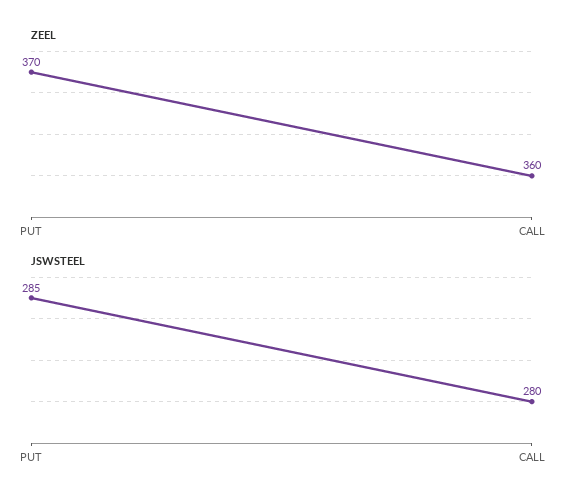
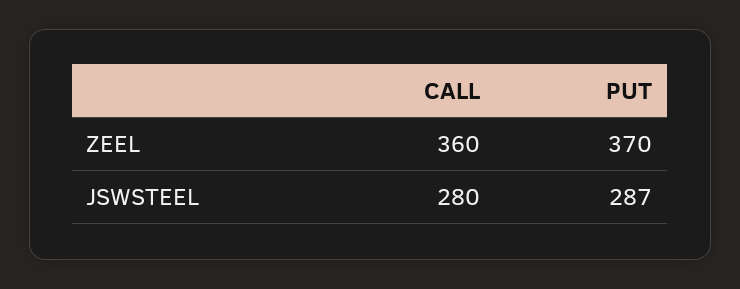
JSWSTEEL, PUT: 285 -> 287

